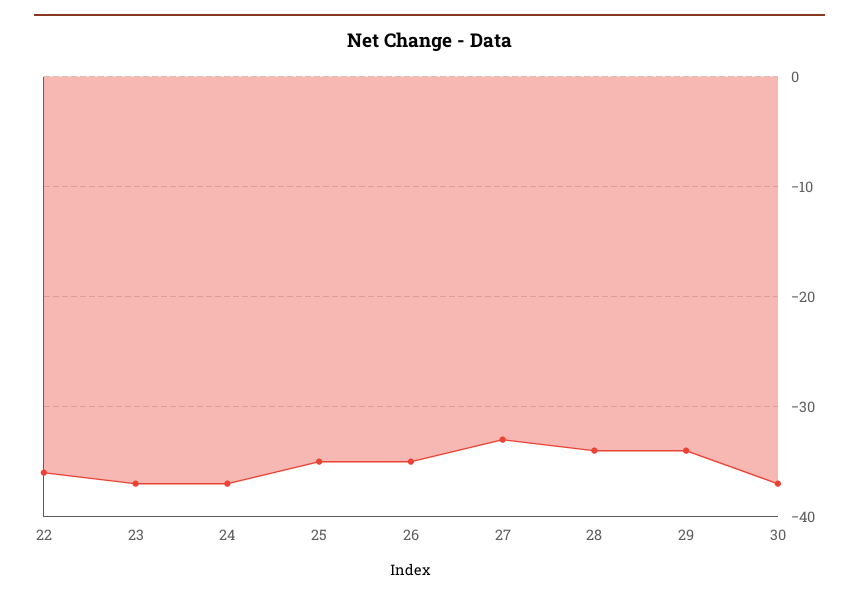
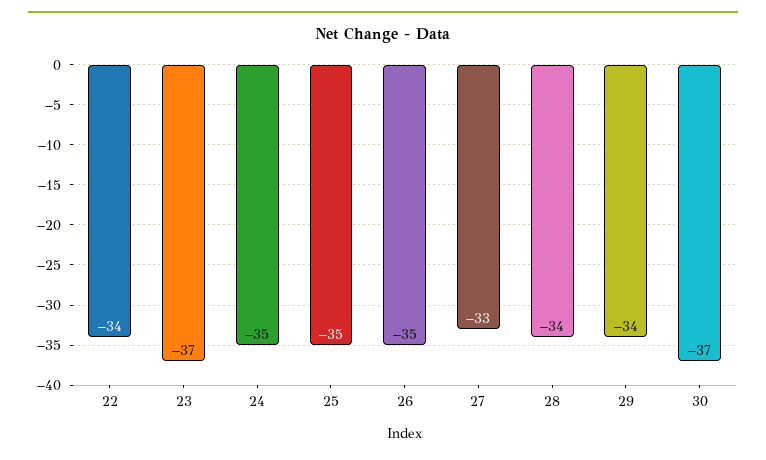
22: -36 -> -34
24: -37 -> -35

